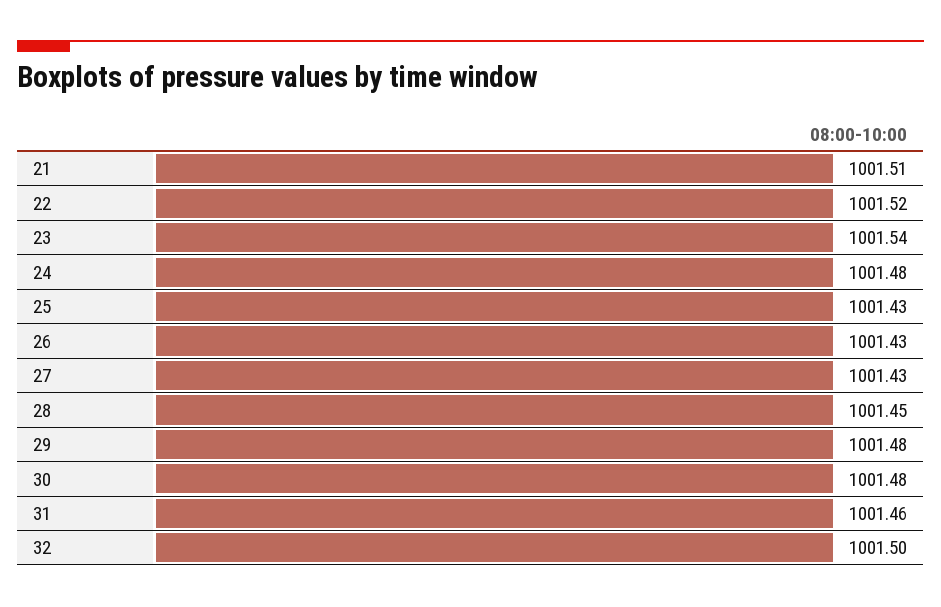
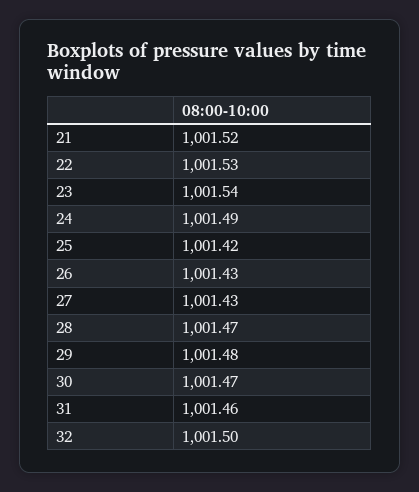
21: 1001.51 -> 1001.52
22: 1001.52 -> 1001.53
24: 1001.48 -> 1001.49
25: 1001.43 -> 1001.42
28: 1001.45 -> 1001.47
30: 1001.48 -> 1001.47

